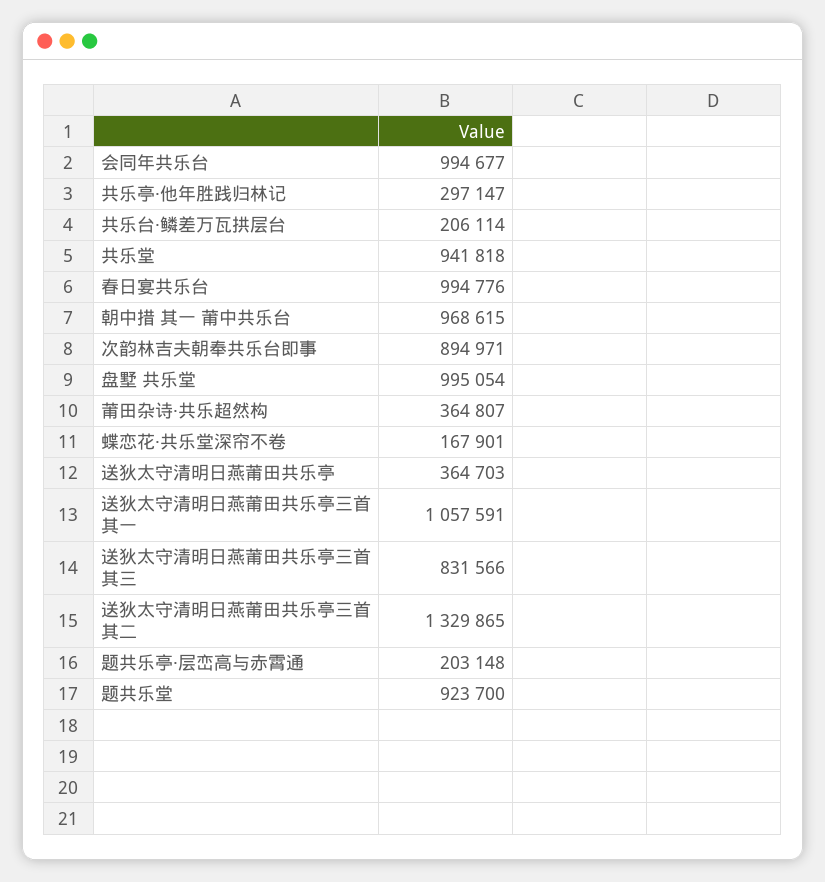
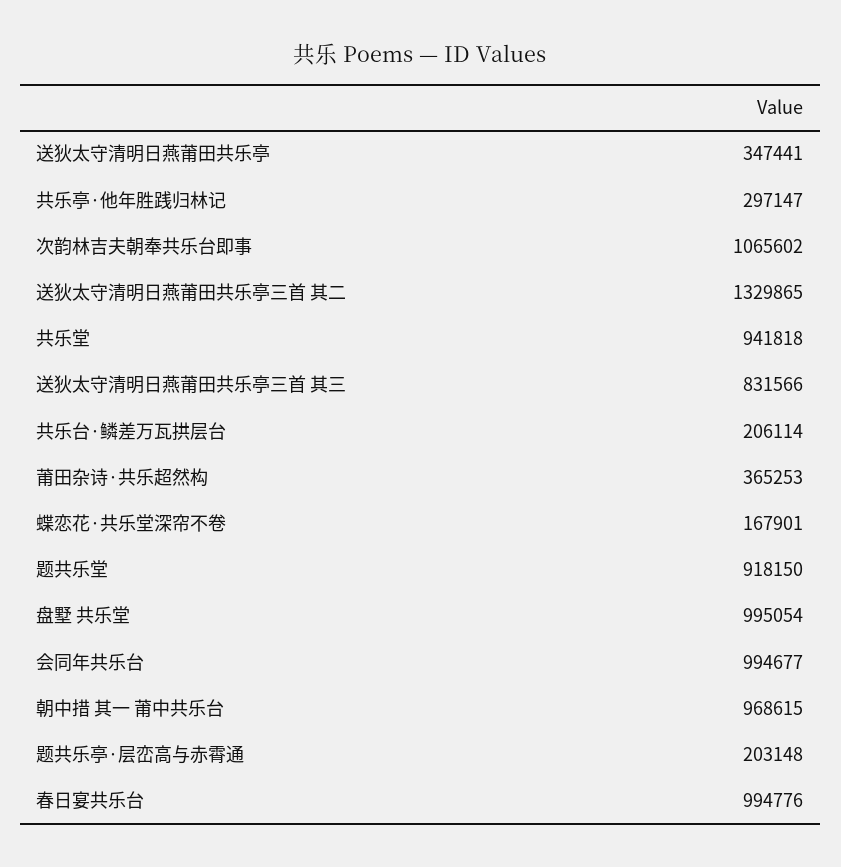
次韵林吉夫朝奉共乐台即事: 894971 -> 1065602
莆田杂诗·共乐超然构: 364807 -> 365253
送狄太守清明日燕莆田共乐亭: 364703 -> 347441
送狄太守清明日燕莆田共乐亭三首 其一: 1057591 -> none
题共乐堂: 923700 -> 918150

